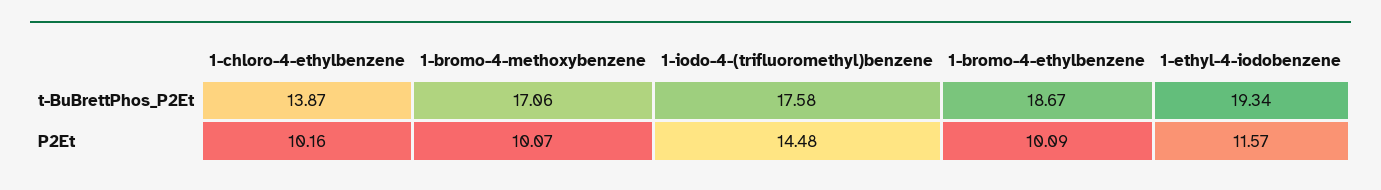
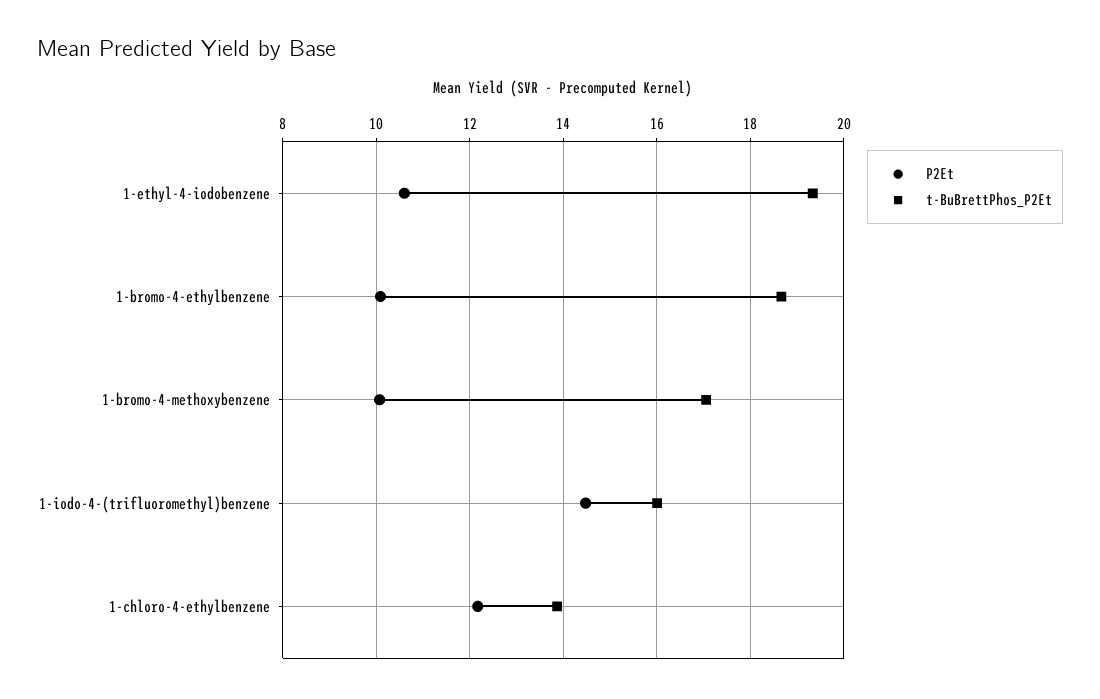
t-BuBrettPhos_P2Et, 1-iodo-4-(trifluoromethyl)benzene: 17.58 -> 16
P2Et, 1-chloro-4-ethylbenzene: 10.16 -> 12.2
P2Et, 1-ethyl-4-iodobenzene: 11.57 -> 10.6

